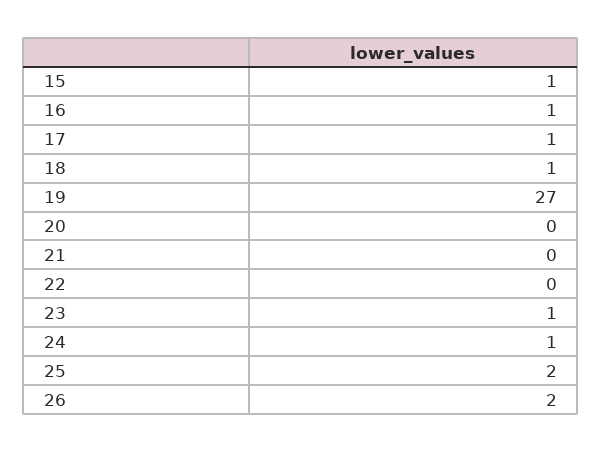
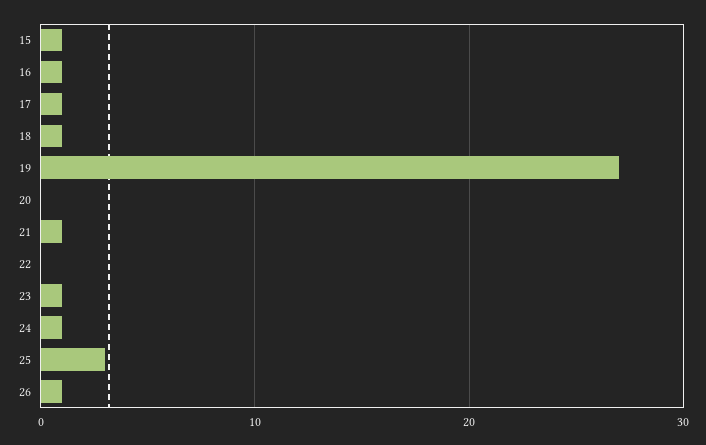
21: 0 -> 1
25: 2 -> 3
26: 2 -> 1

